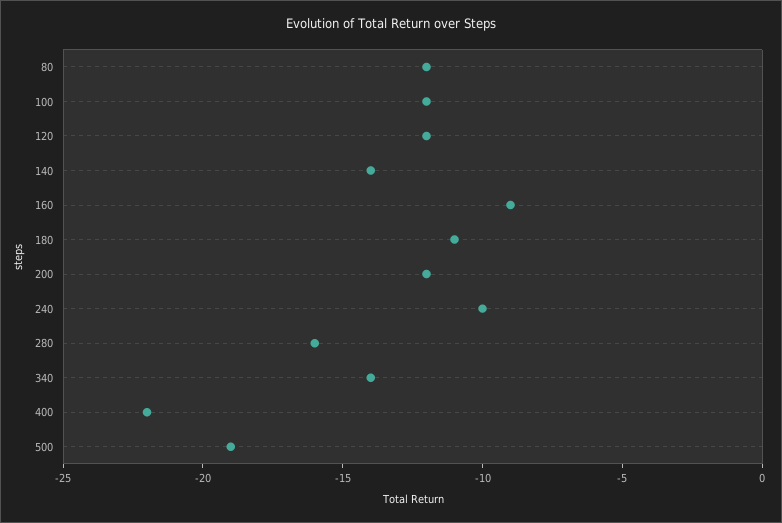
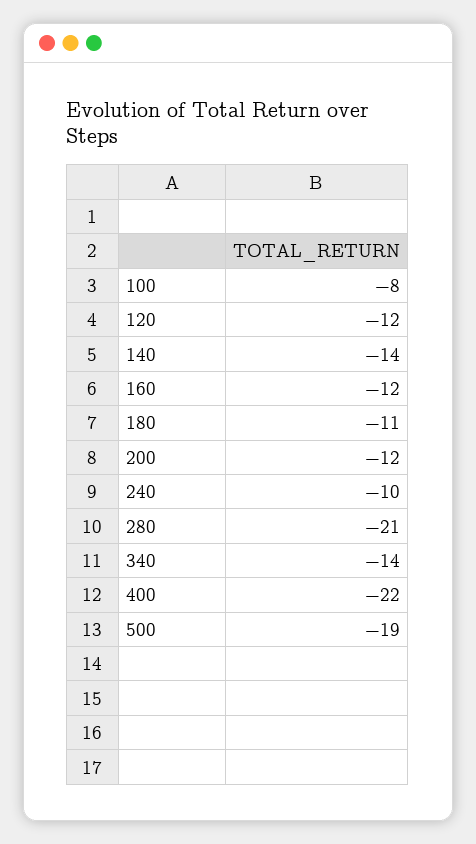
80: -12 -> none
100: -12 -> -8
160: -9 -> -12
280: -16 -> -21

